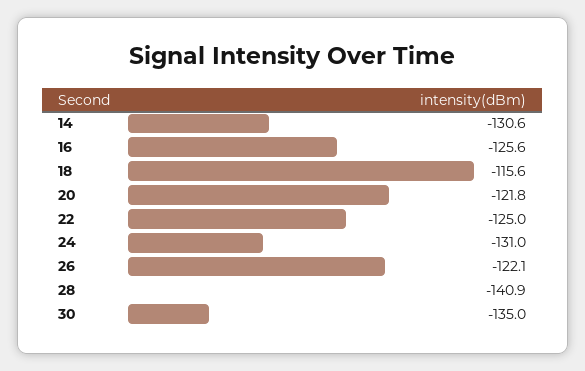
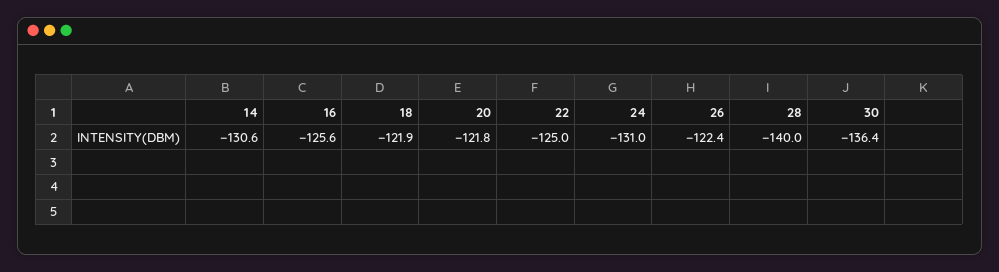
18: -115.6 -> -121.9
26: -122.1 -> -122.4
28: -140.9 -> -140
30: -135 -> -136.4

